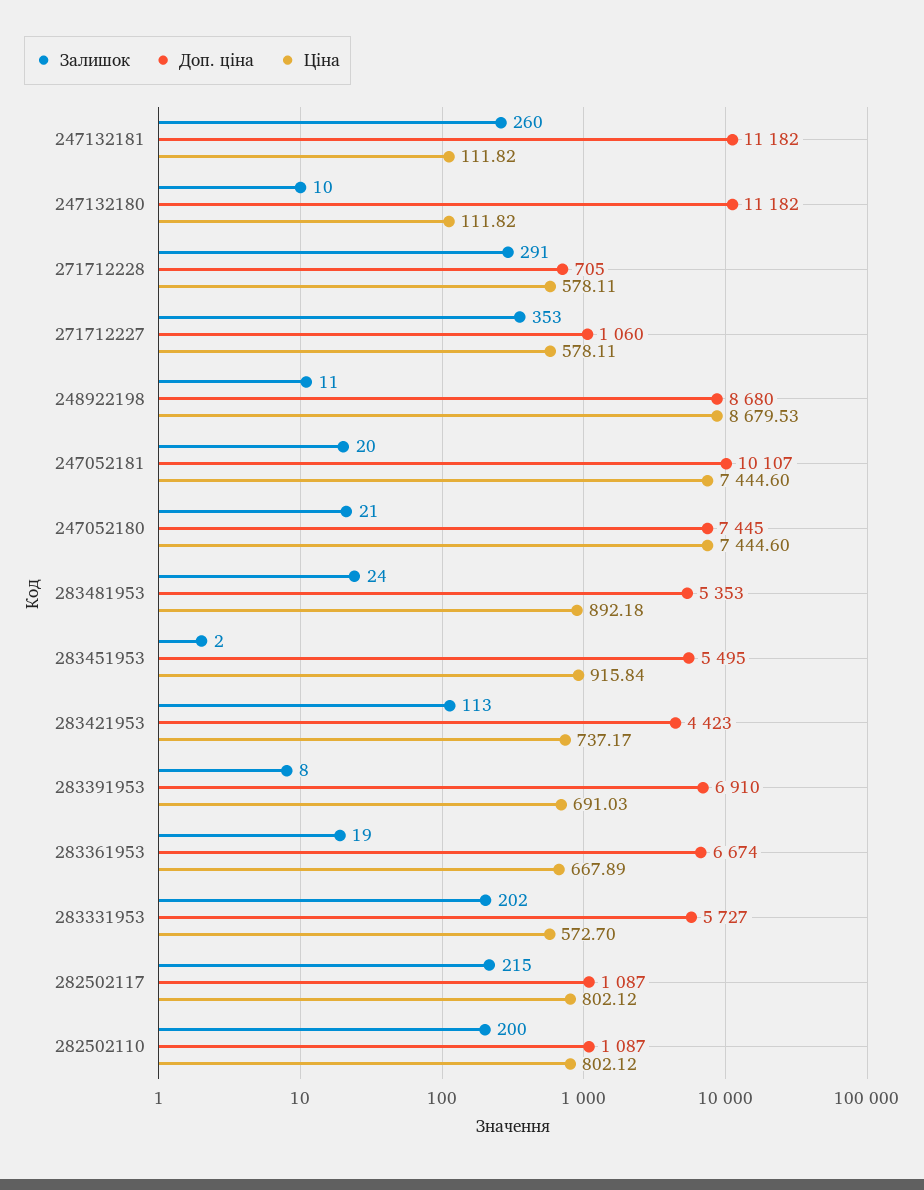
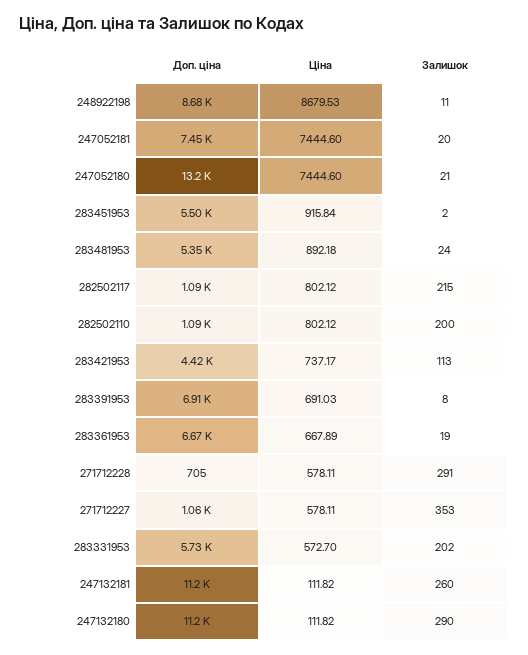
Залишок, 247132180: 10 -> 290
Доп. ціна, 247052181: 10107 -> 7450
Доп. ціна, 247052180: 7445 -> 13200

